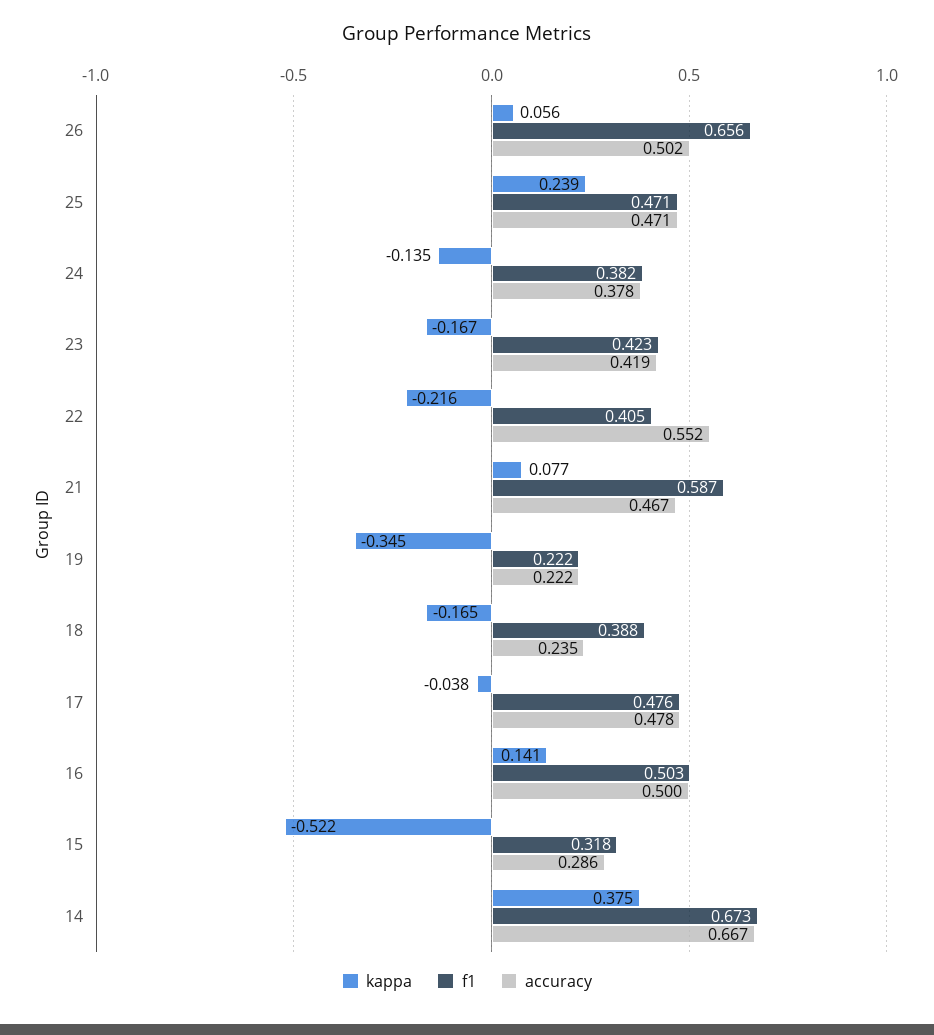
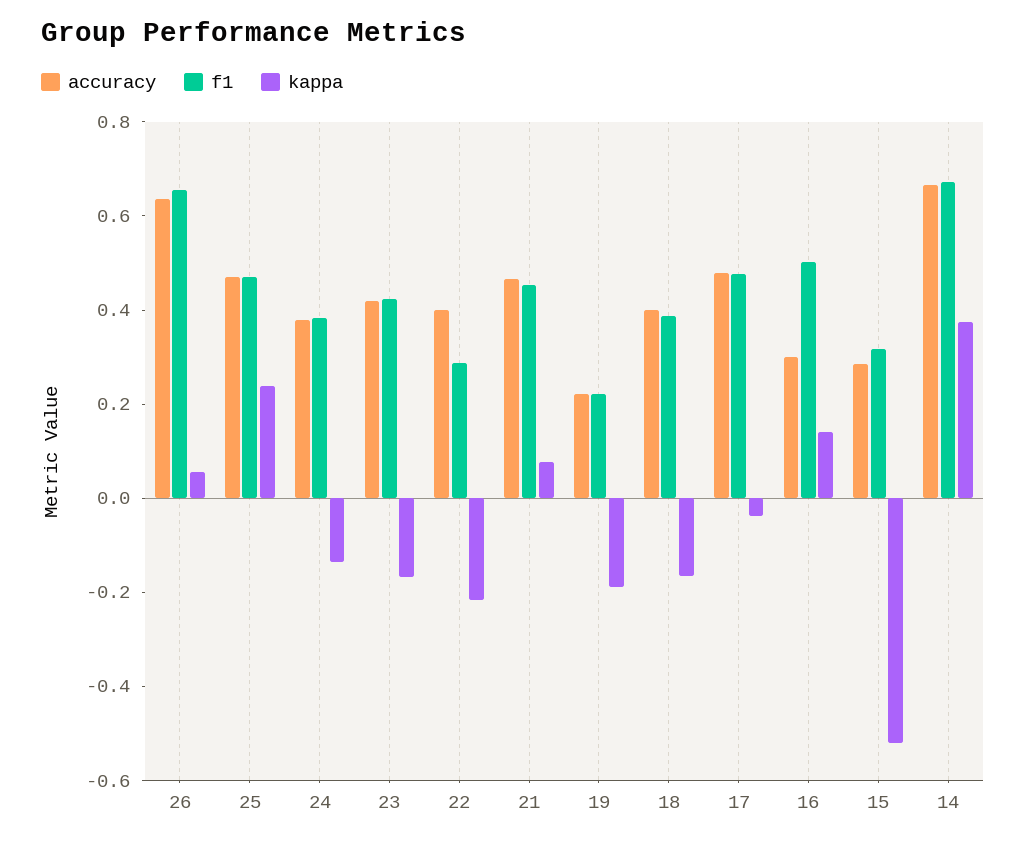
accuracy, 26: 0.502 -> 0.65
f1, 22: 0.405 -> 0.3
accuracy, 22: 0.552 -> 0.4
f1, 21: 0.587 -> 0.45
kappa, 19: -0.345 -> -0.2
accuracy, 18: 0.235 -> 0.4
accuracy, 16: 0.5 -> 0.3

